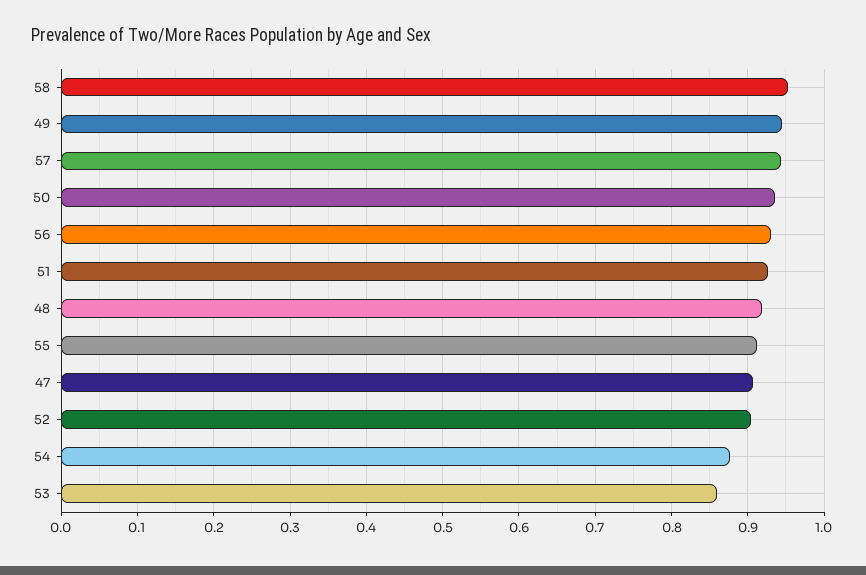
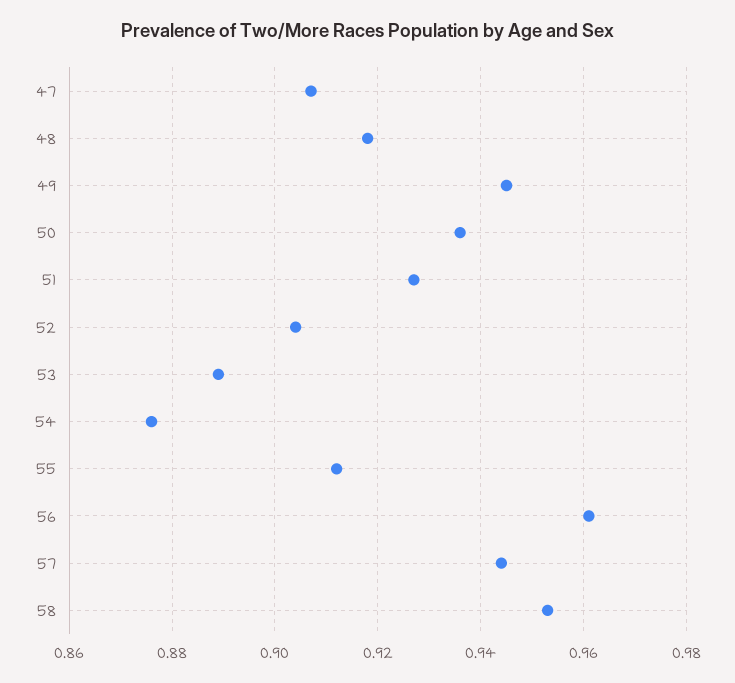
56: 0.93 -> 0.96
53: 0.86 -> 0.89

